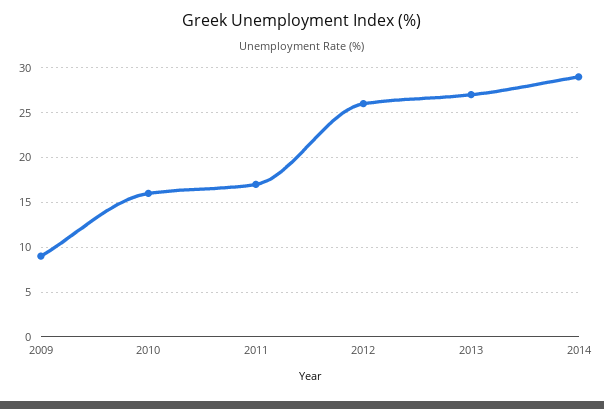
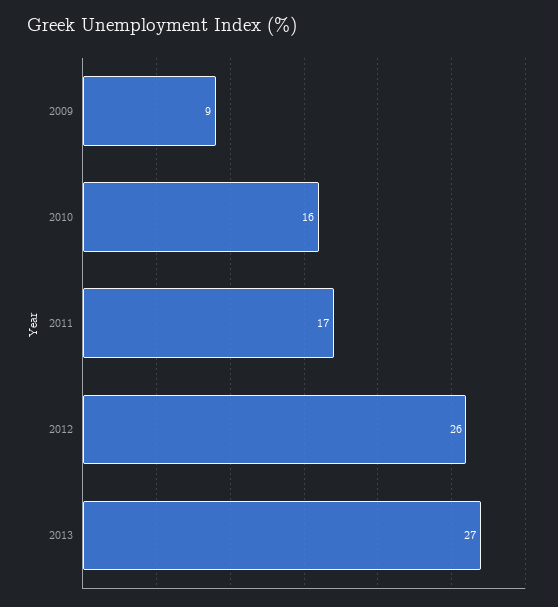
2014: 29 -> none

